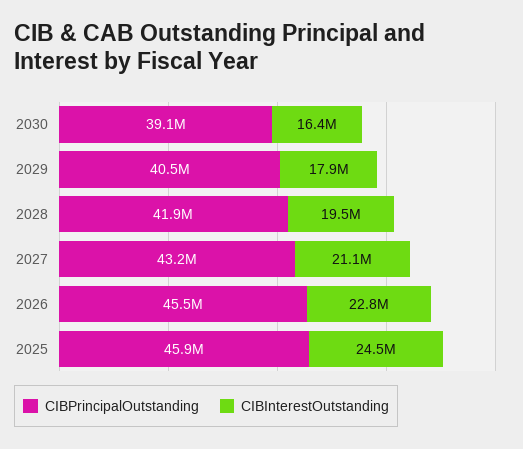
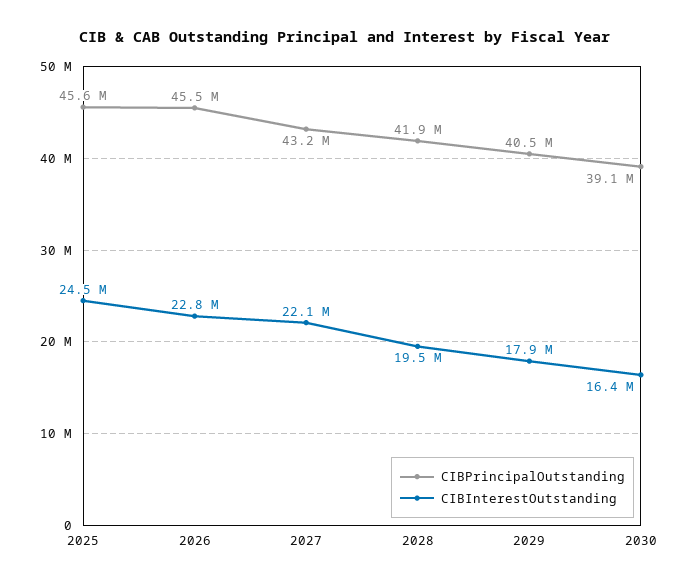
CIBInterestOutstanding, 2027: 21100000 -> 22100000
CIBPrincipalOutstanding, 2025: 45900000 -> 45600000

